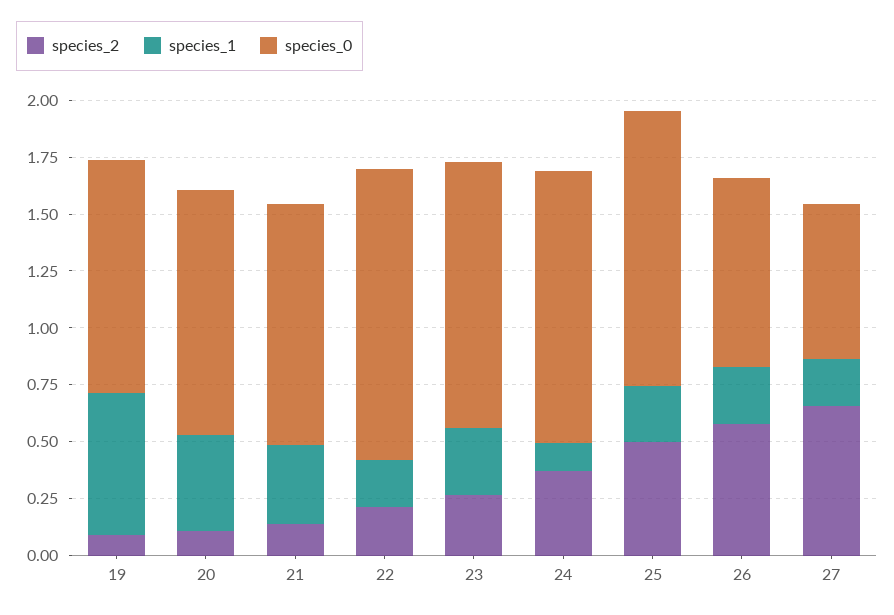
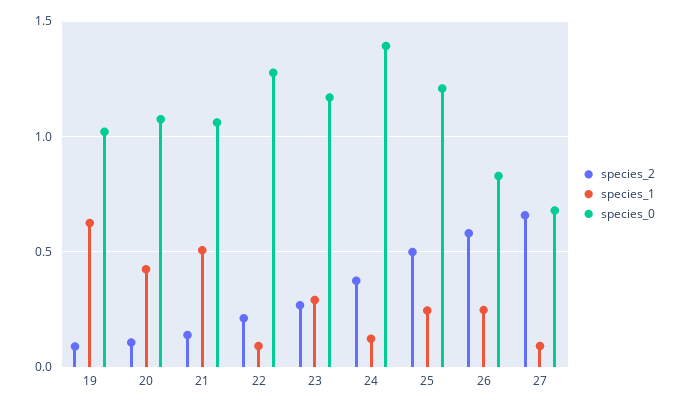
species_1, 21: 0.35 -> 0.5
species_1, 22: 0.2 -> 0.1
species_0, 24: 1.2 -> 1.4
species_1, 27: 0.2 -> 0.1

